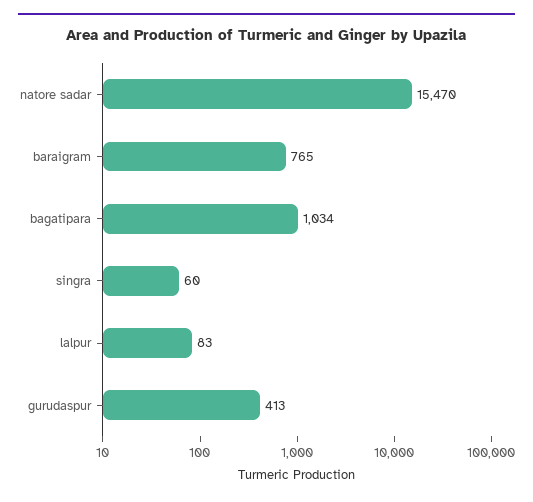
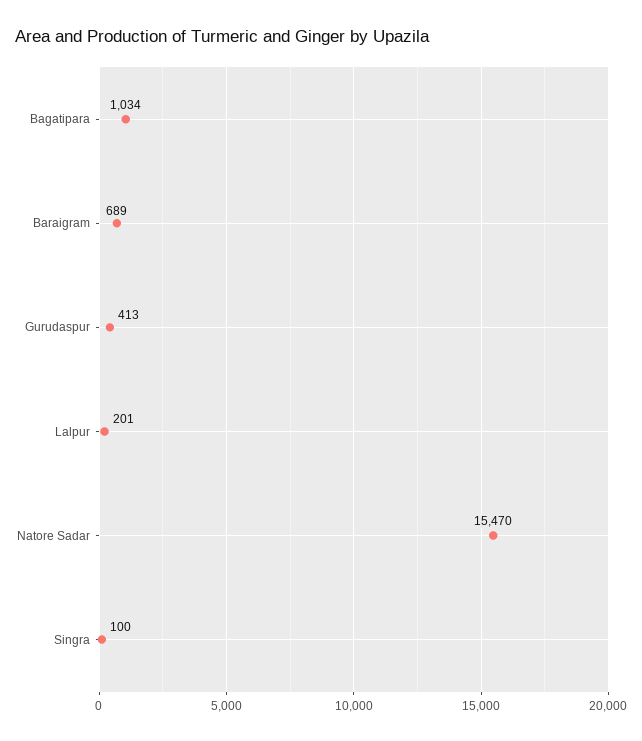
baraigram: 765 -> 689
singra: 60 -> 100
lalpur: 83 -> 201

